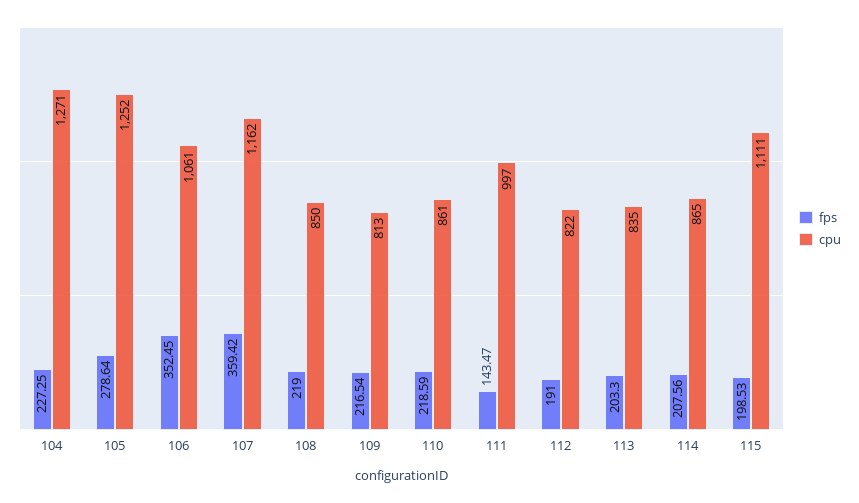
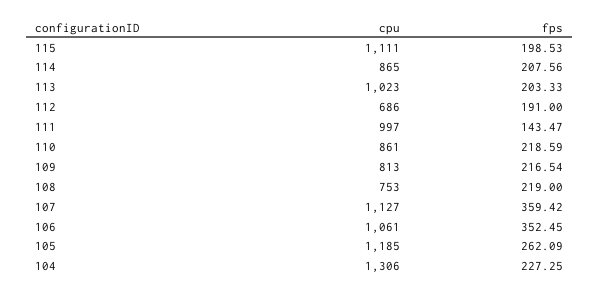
cpu, 104: 1271 -> 1306
fps, 105: 278.64 -> 262.09
cpu, 105: 1252 -> 1185
cpu, 107: 1162 -> 1127
cpu, 108: 850 -> 753
cpu, 112: 822 -> 686
fps, 113: 203.3 -> 203.33
cpu, 113: 835 -> 1023

